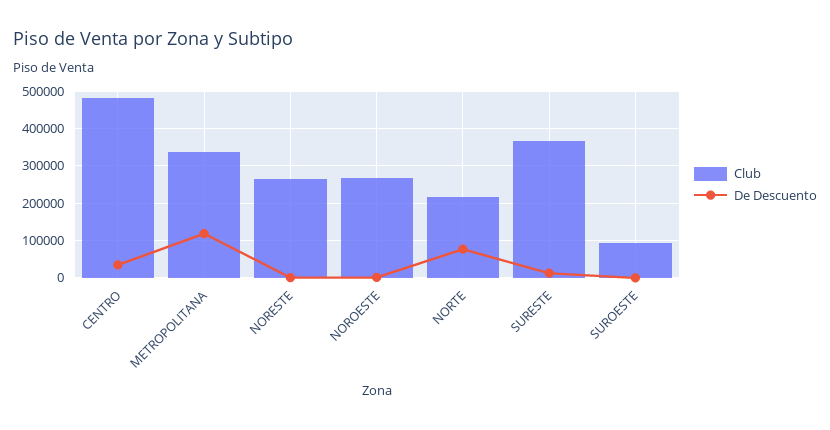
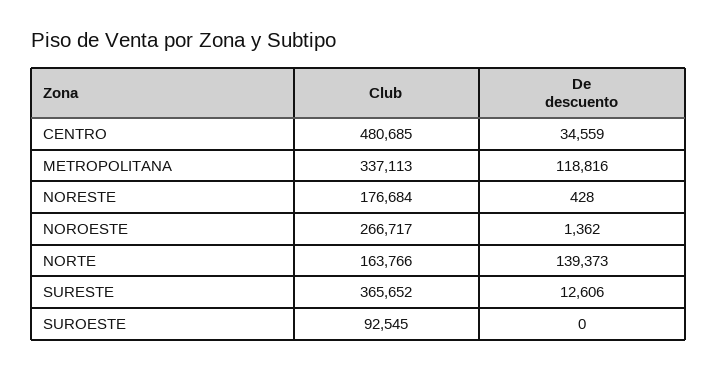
Club, NORESTE: 260000 -> 176684
Club, NORTE: 220000 -> 163766
De Descuento, NORTE: 80000 -> 139373

